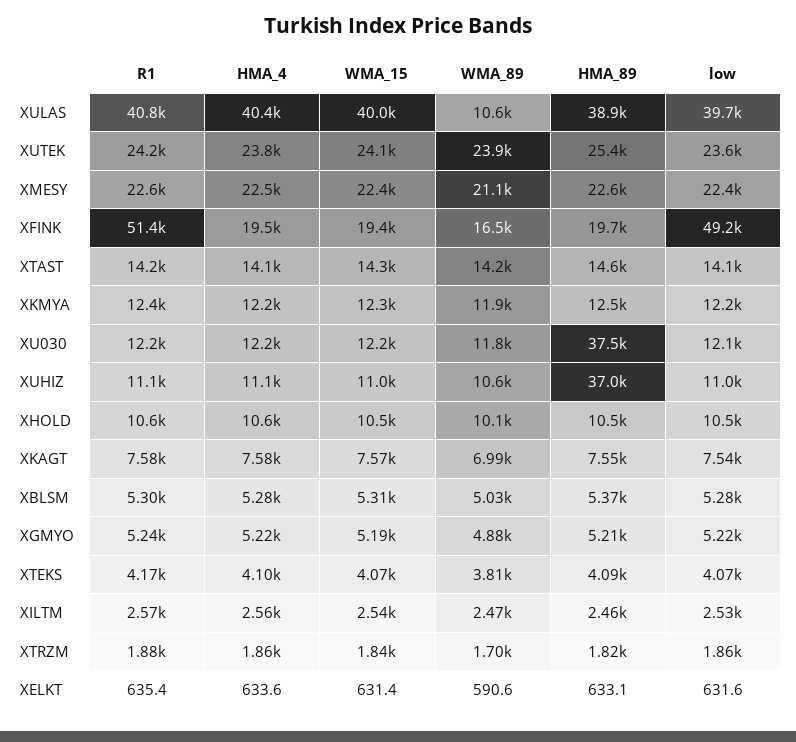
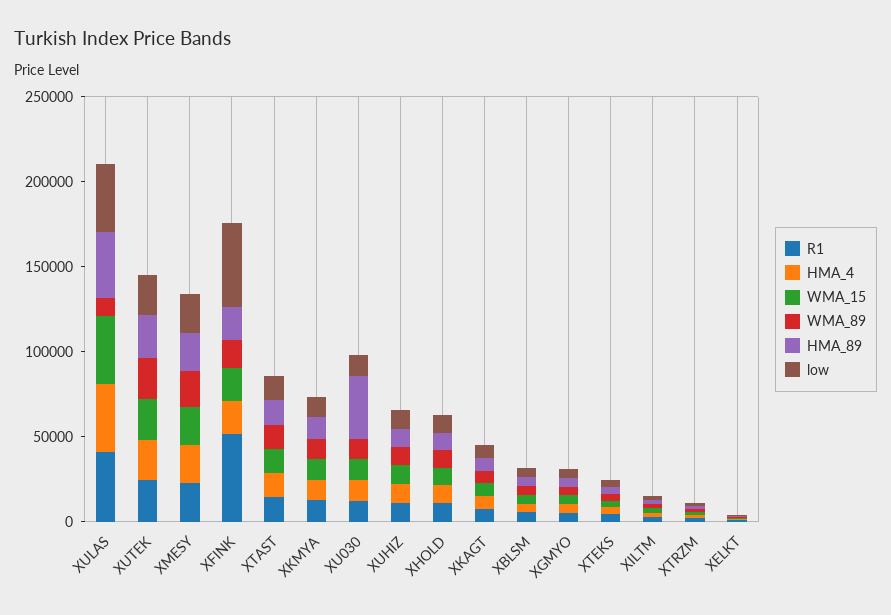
HMA_89, XUHIZ: 37000 -> 10000

